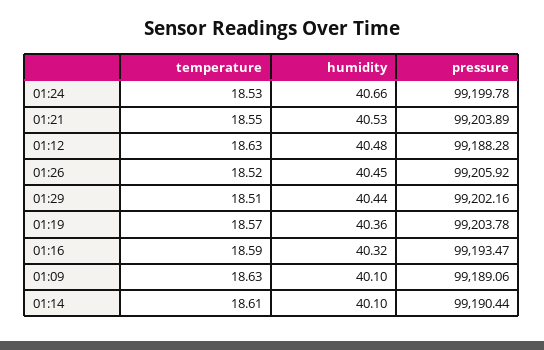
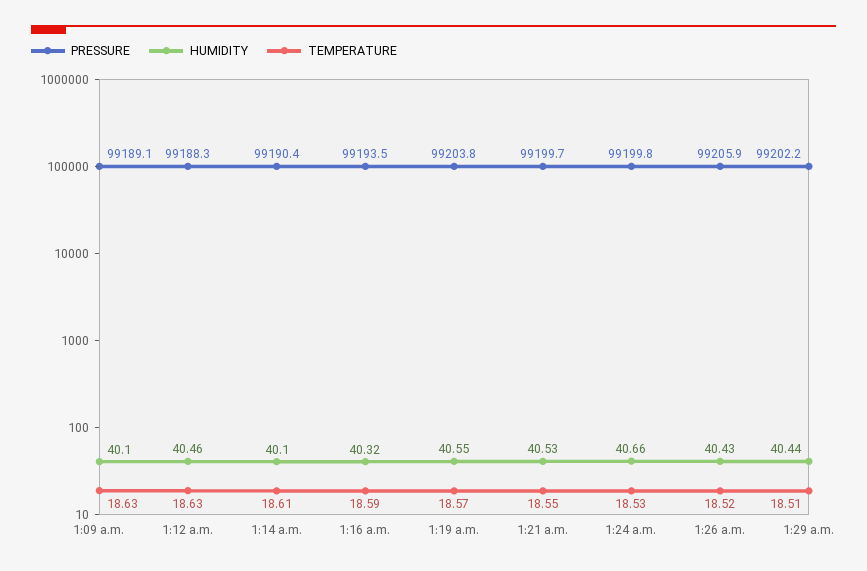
pressure, 01:21: 99203.89 -> 99199.7
humidity, 01:12: 40.48 -> 40.46
humidity, 01:26: 40.45 -> 40.43
humidity, 01:19: 40.36 -> 40.55

